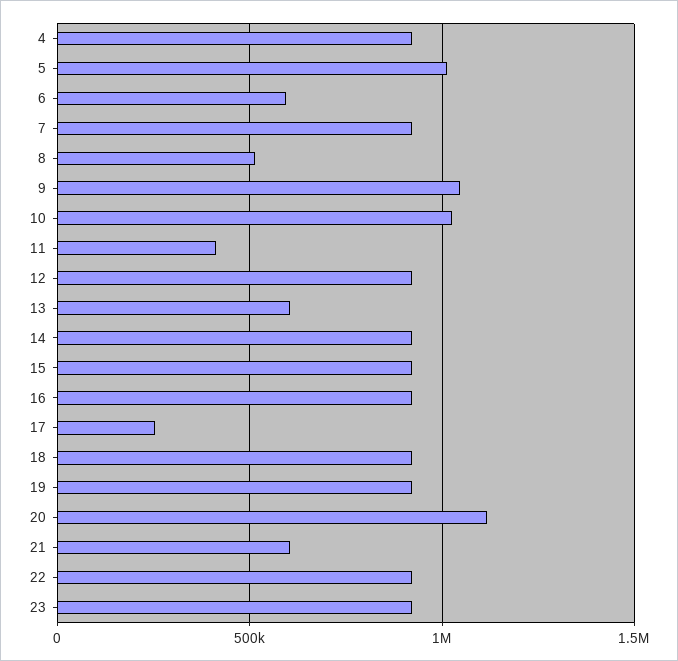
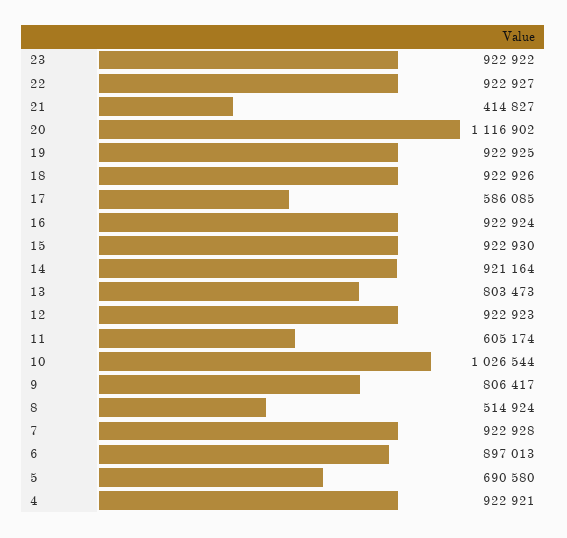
5: 1000000 -> 690580
6: 600000 -> 897013
9: 1050000 -> 806417
11: 400000 -> 605174
13: 600000 -> 803473
17: 250000 -> 586085
21: 600000 -> 414827

